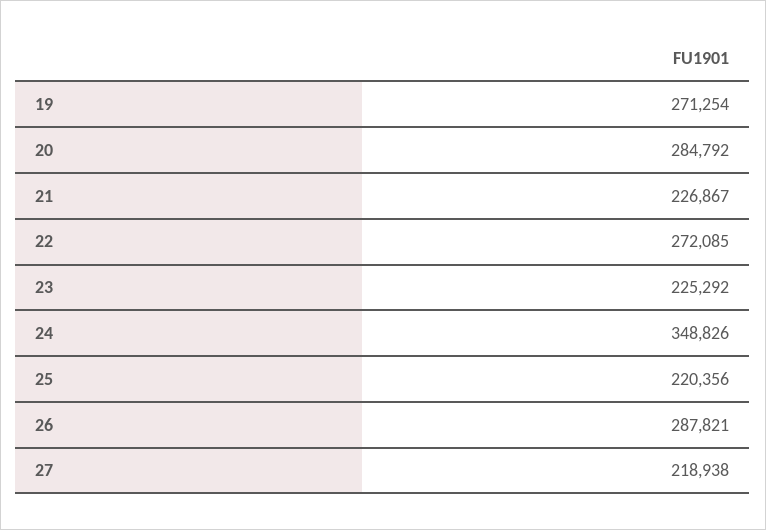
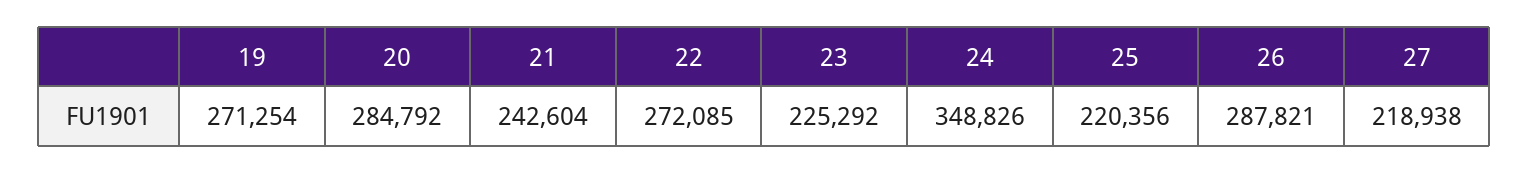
21: 226867 -> 242604

